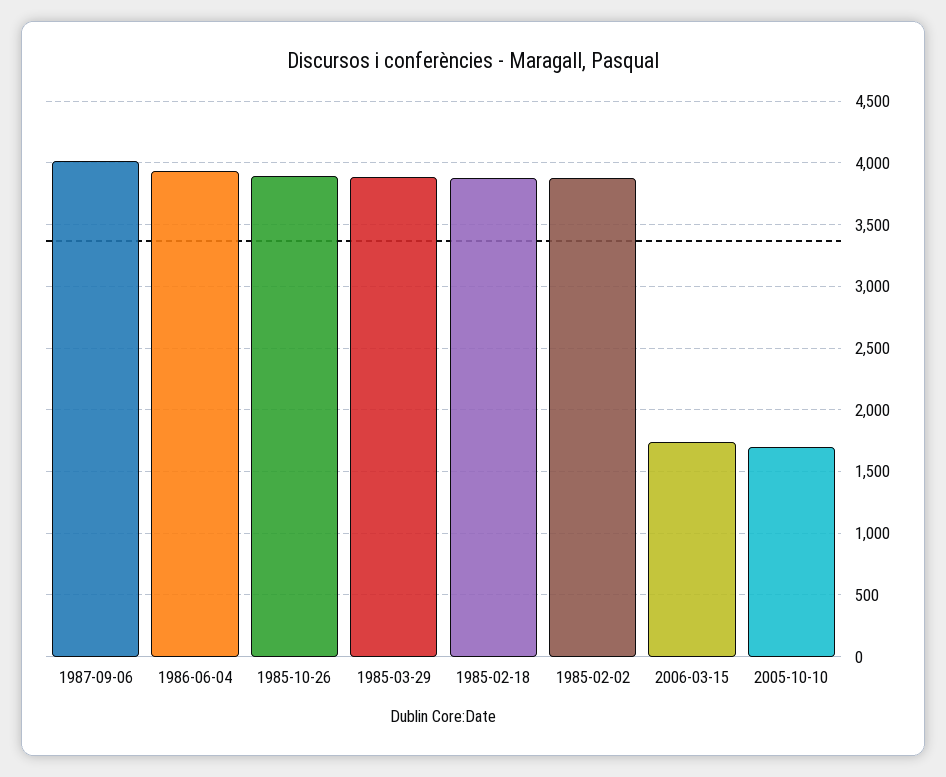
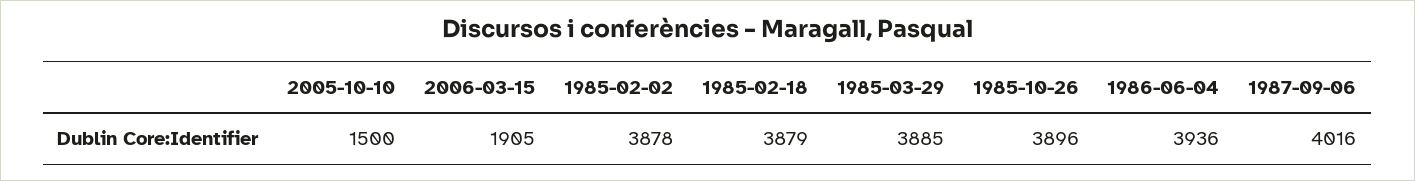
2006-03-15: 1750 -> 1905
2005-10-10: 1700 -> 1500

